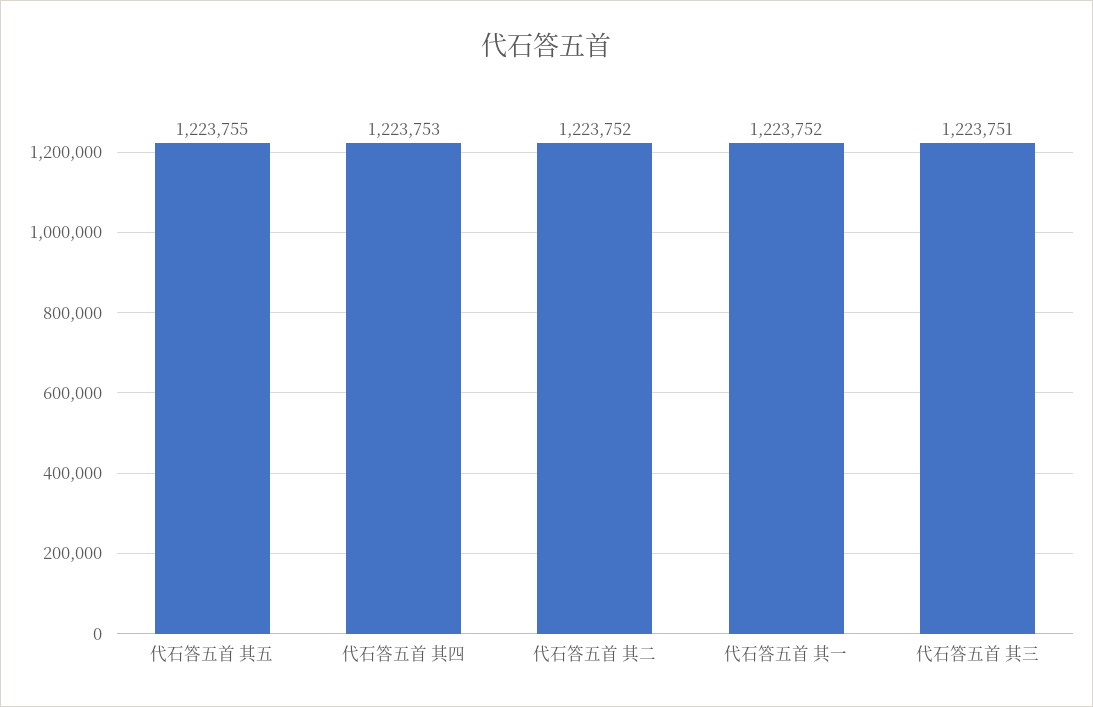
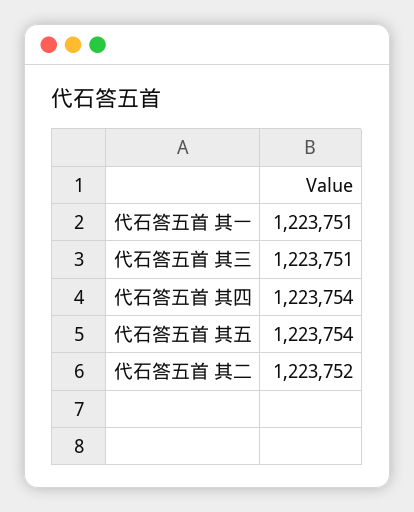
代石答五首 其五: 1223755 -> 1223754
代石答五首 其四: 1223753 -> 1223754
代石答五首 其一: 1223752 -> 1223751

